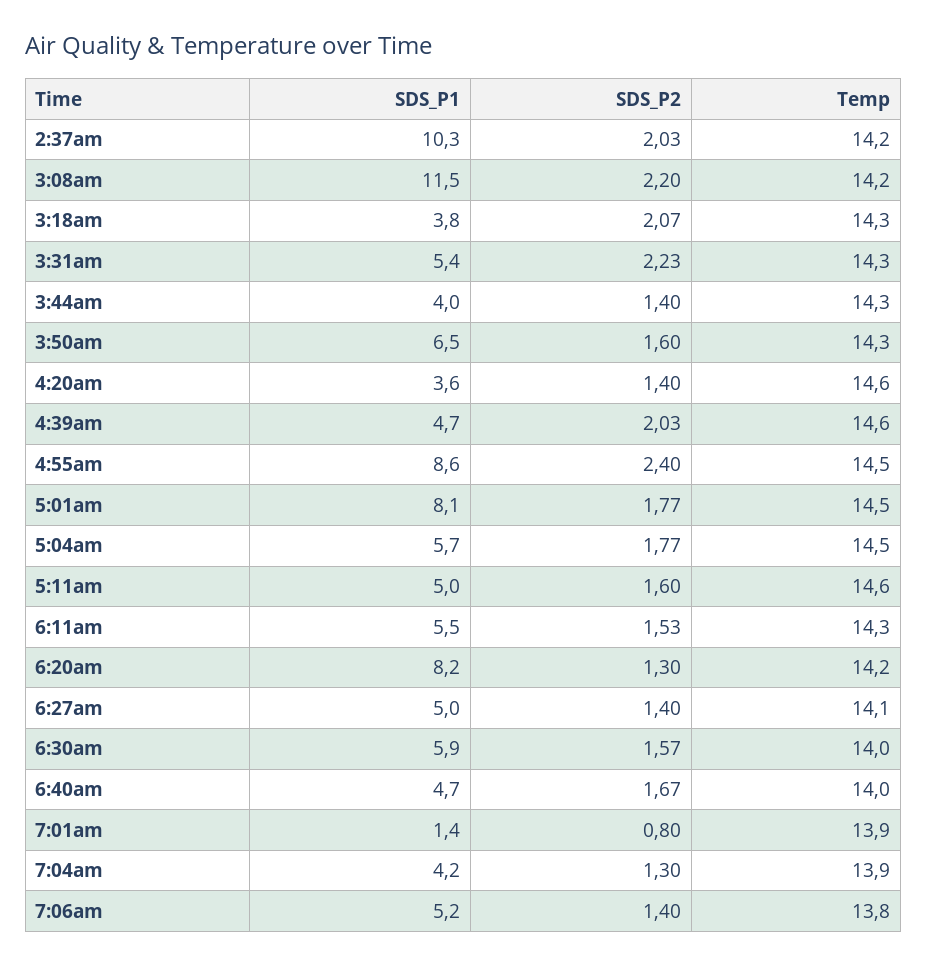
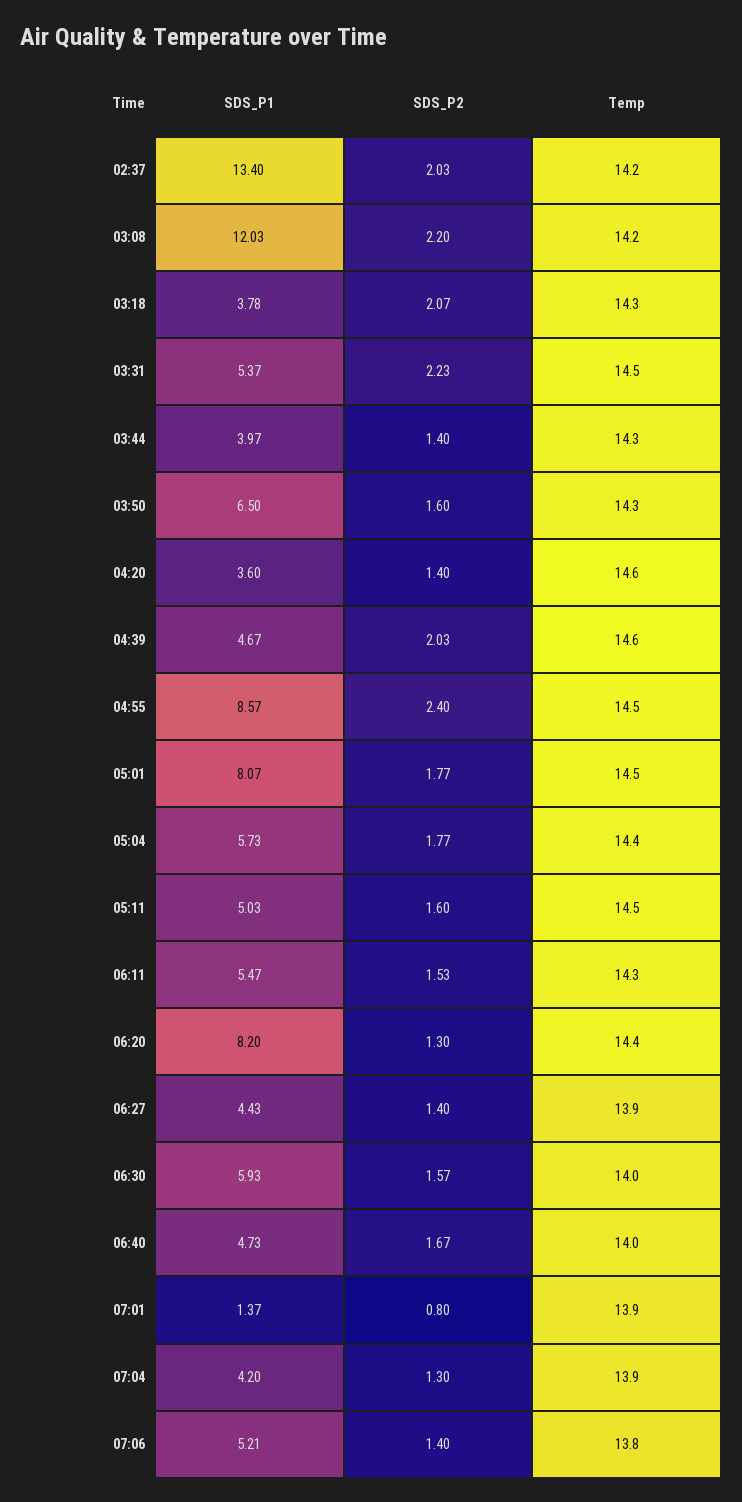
SDS_P1, 2:37am: 10.3 -> 13.4
SDS_P1, 3:08am: 11.5 -> 12.03
Temp, 3:31am: 14.3 -> 14.5
Temp, 5:04am: 14.5 -> 14.4
Temp, 5:11am: 14.6 -> 14.5
Temp, 6:20am: 14.2 -> 14.4
SDS_P1, 6:27am: 5 -> 4.43
Temp, 6:27am: 14.1 -> 13.9

